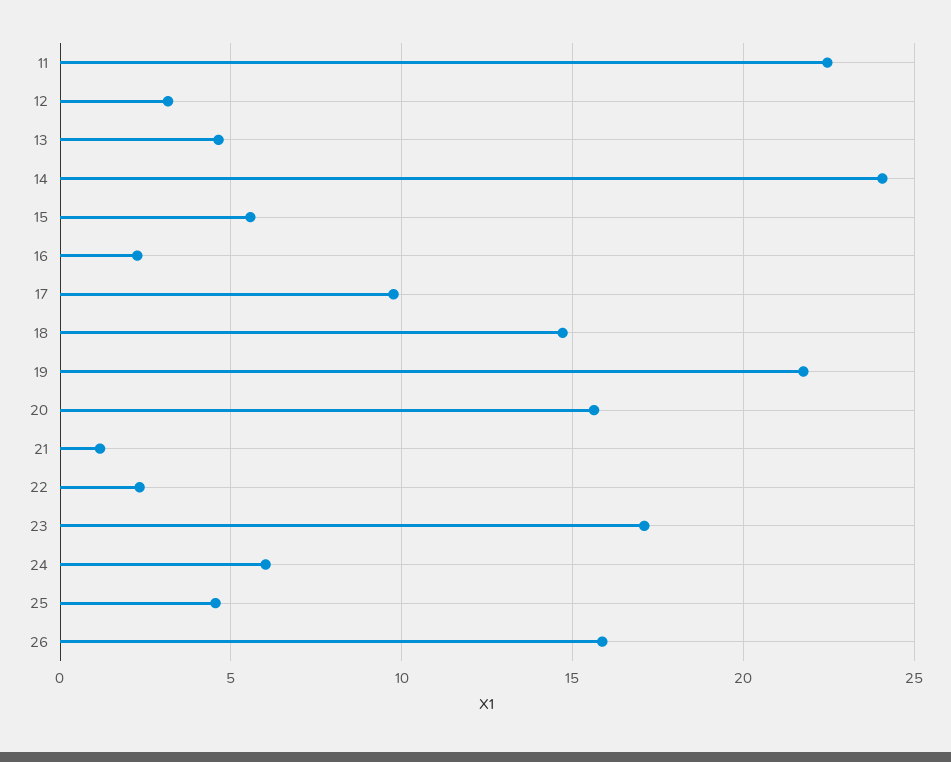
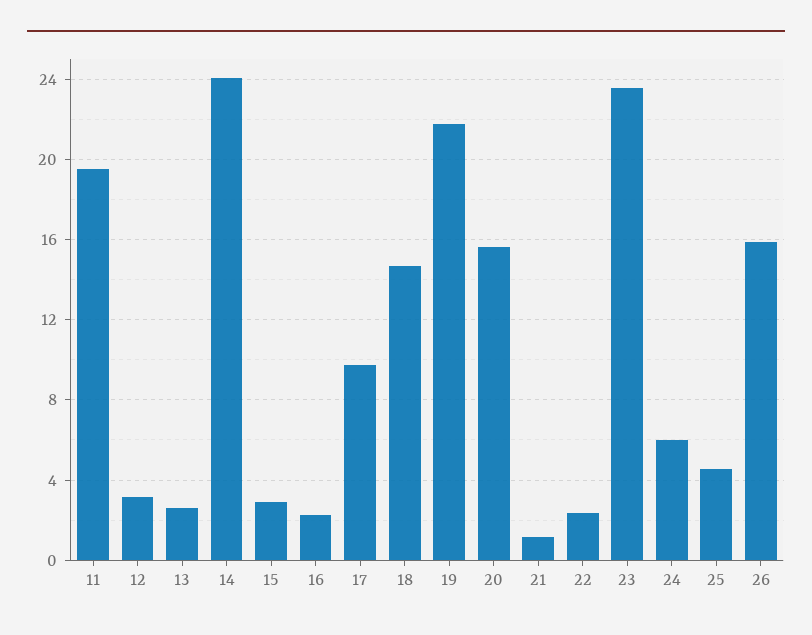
11: 22.5 -> 19.5
13: 4.5 -> 2.5
15: 5.5 -> 3
23: 17 -> 23.5

